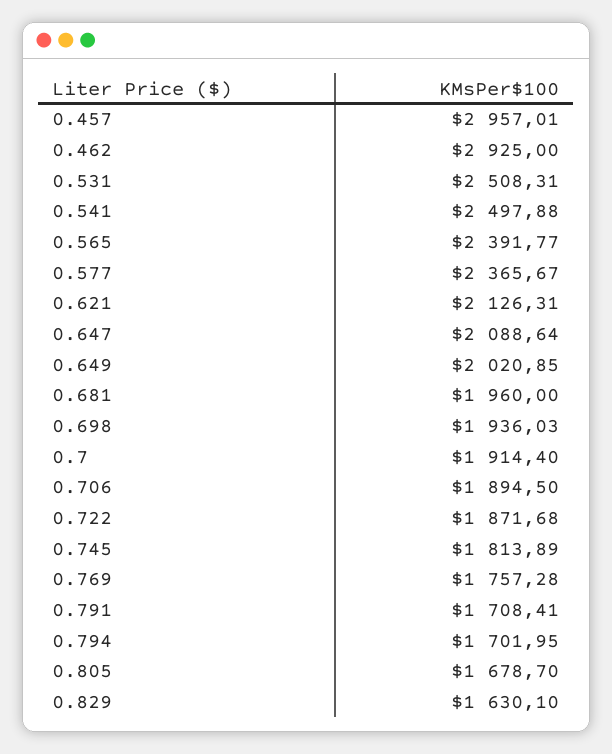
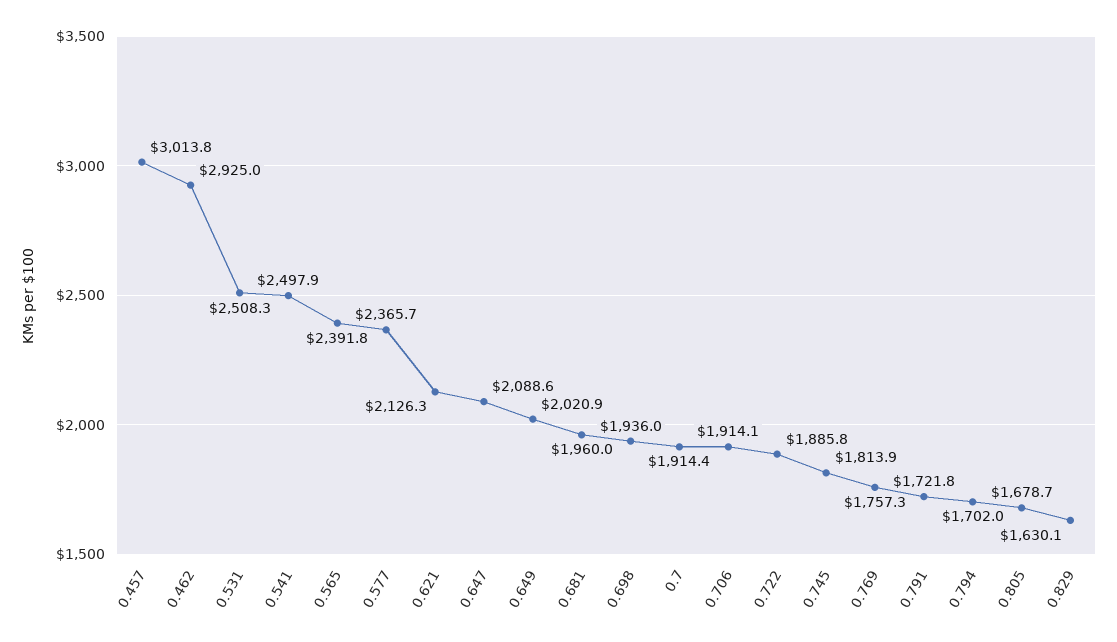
0.457: 2957.01 -> 3013.8
0.706: 1894.5 -> 1914.1
0.722: 1871.68 -> 1885.8
0.791: 1708.41 -> 1721.8

